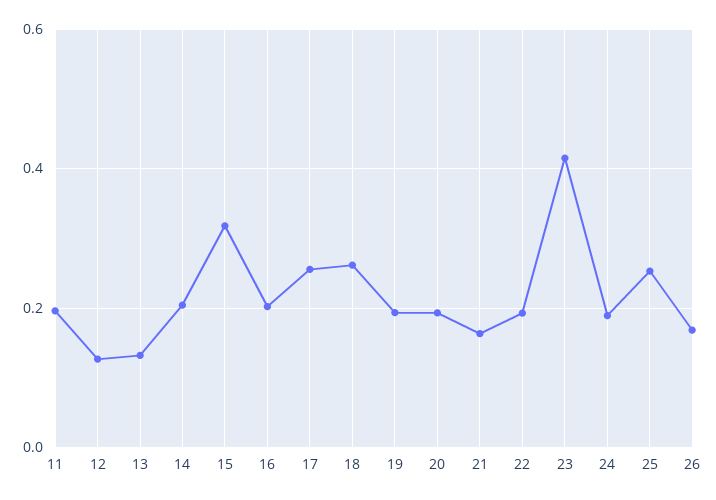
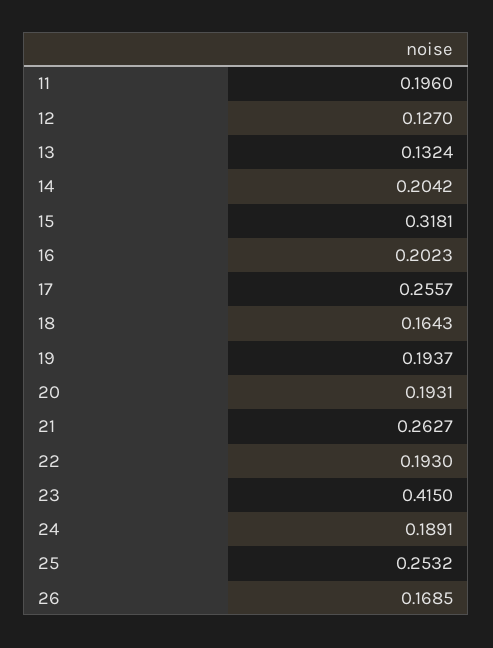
18: 0.26 -> 0.1643
21: 0.16 -> 0.2627

